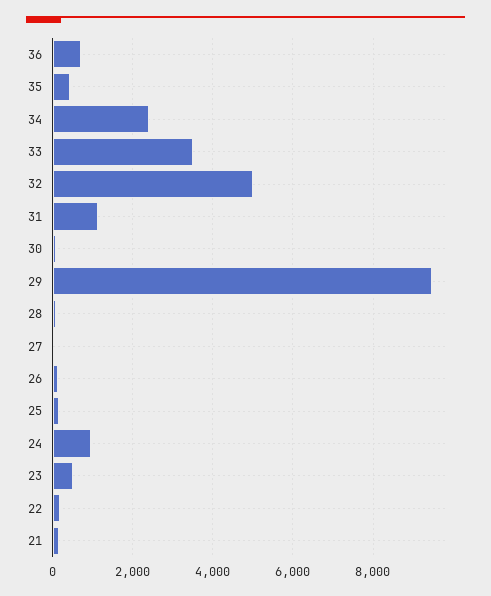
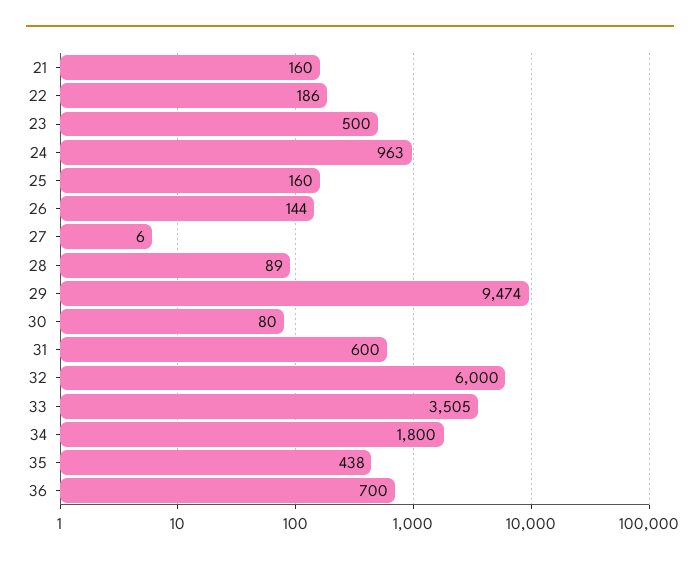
34: 2400 -> 1800
32: 5000 -> 6000
31: 1200 -> 600

